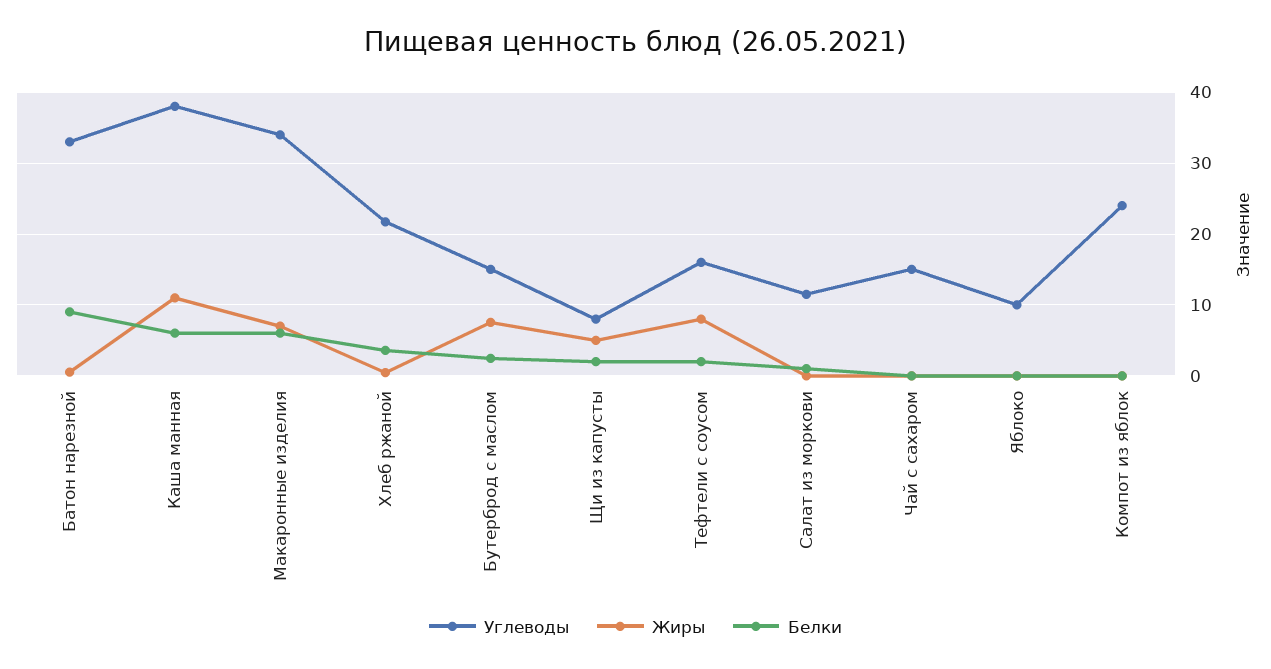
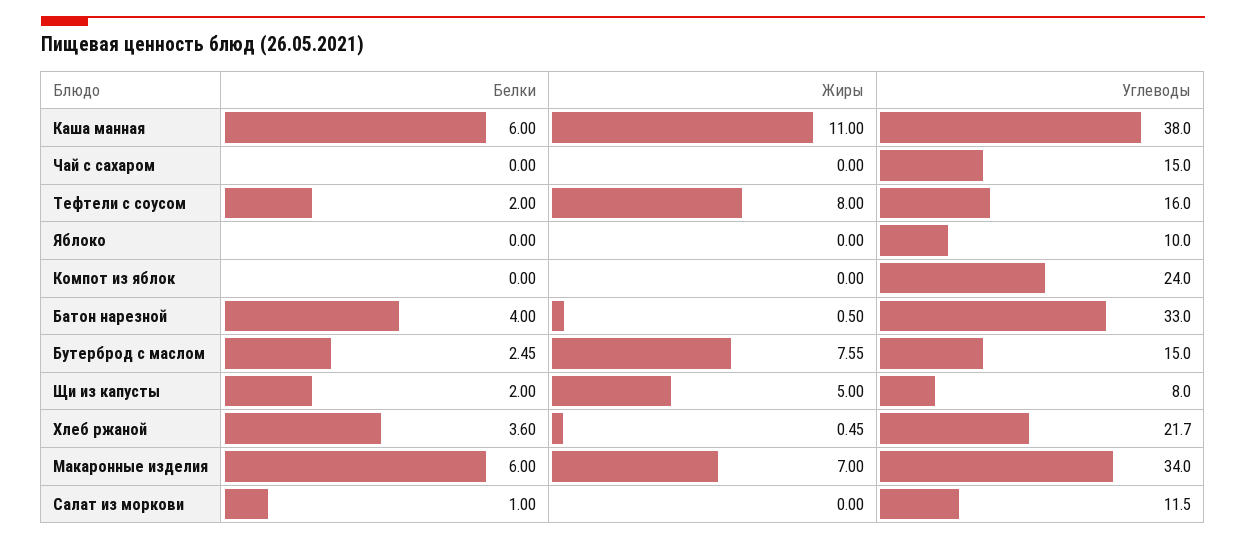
Белки, Батон нарезной: 9 -> 4

